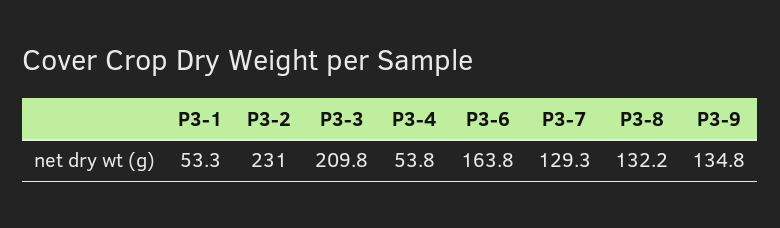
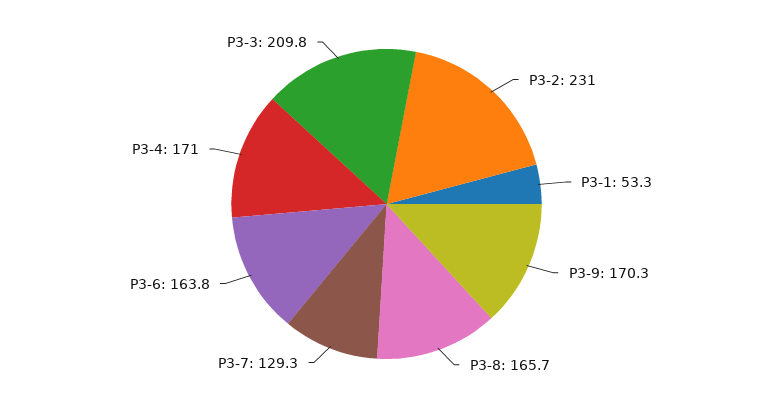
P3-4: 53.8 -> 171
P3-8: 132.2 -> 165.7
P3-9: 134.8 -> 170.3

